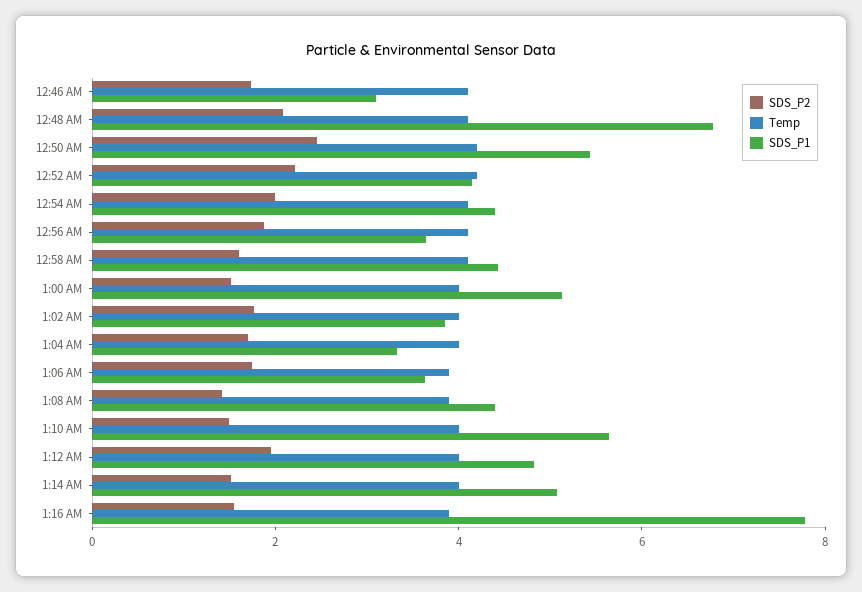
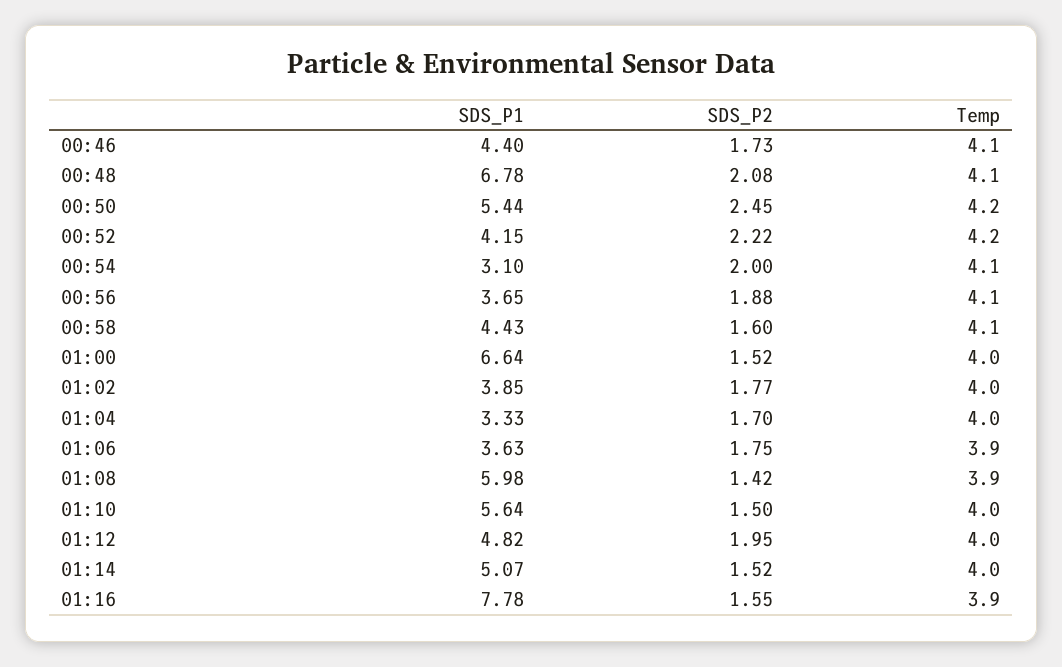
SDS_P1, 12:46 AM: 3 -> 4.4
SDS_P1, 12:54 AM: 4.5 -> 3.1
SDS_P1, 1:00 AM: 5 -> 6.64
SDS_P1, 1:08 AM: 4.5 -> 5.98

